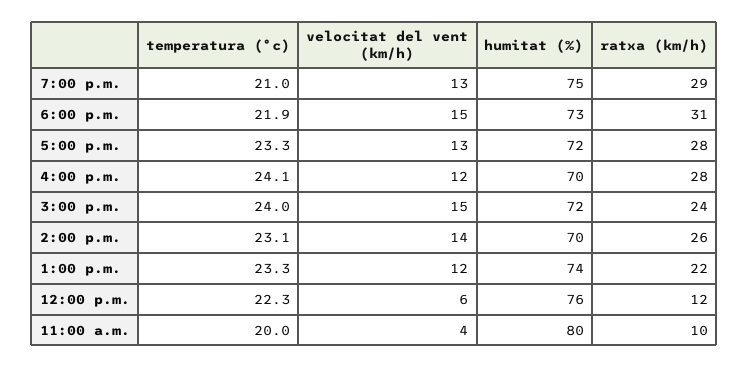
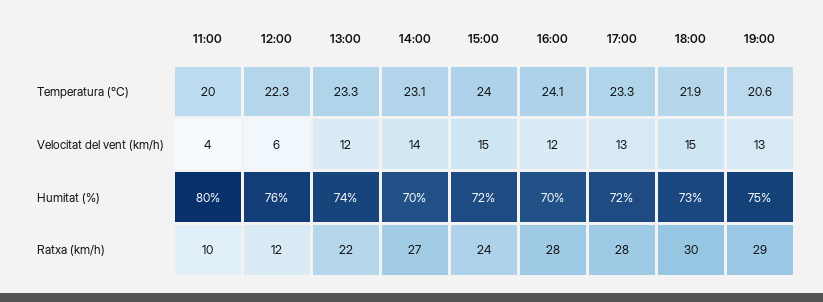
temperatura (°c), 7:00 p.m.: 21 -> 20.6
ratxa (km/h), 6:00 p.m.: 31 -> 30
ratxa (km/h), 2:00 p.m.: 26 -> 27

